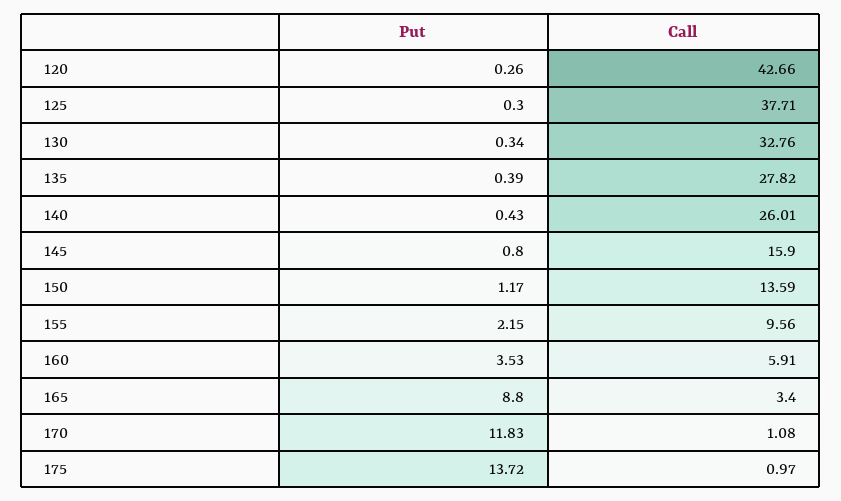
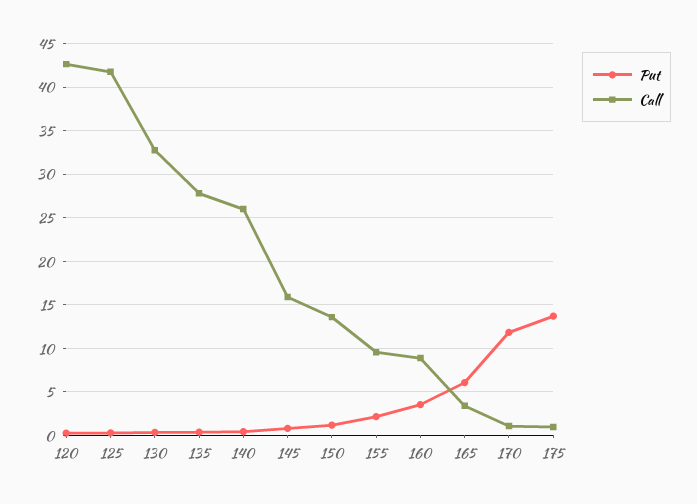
Call, 125: 37.71 -> 42
Call, 160: 5.91 -> 9
Put, 165: 8.8 -> 6

